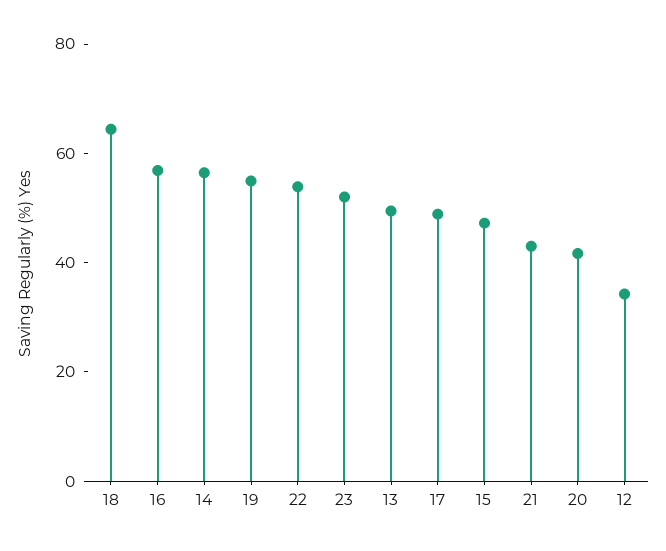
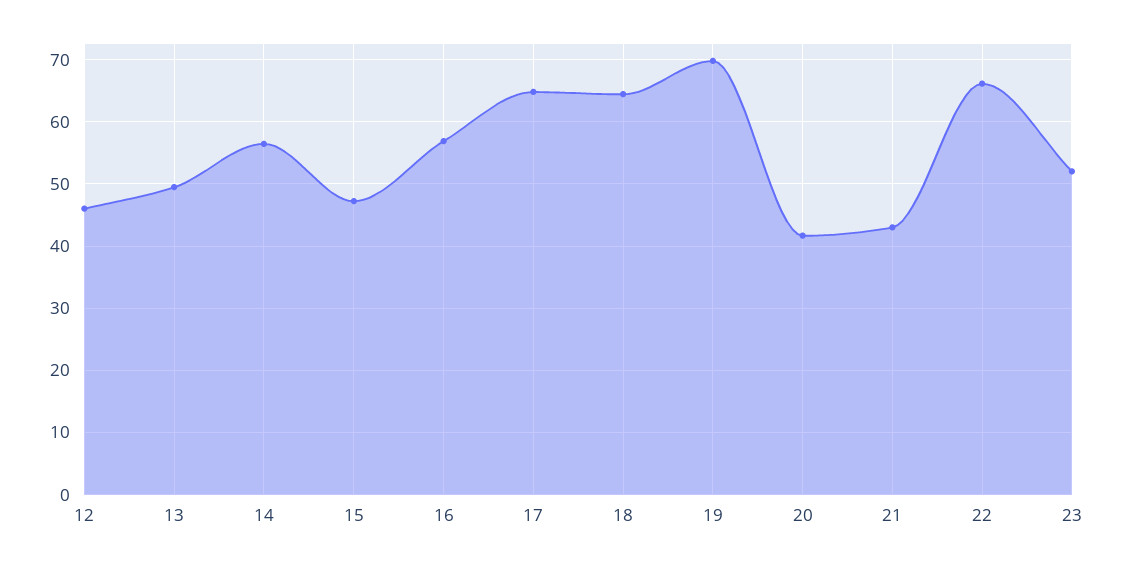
19: 55 -> 70
22: 55 -> 66
17: 50 -> 65
12: 35 -> 46

